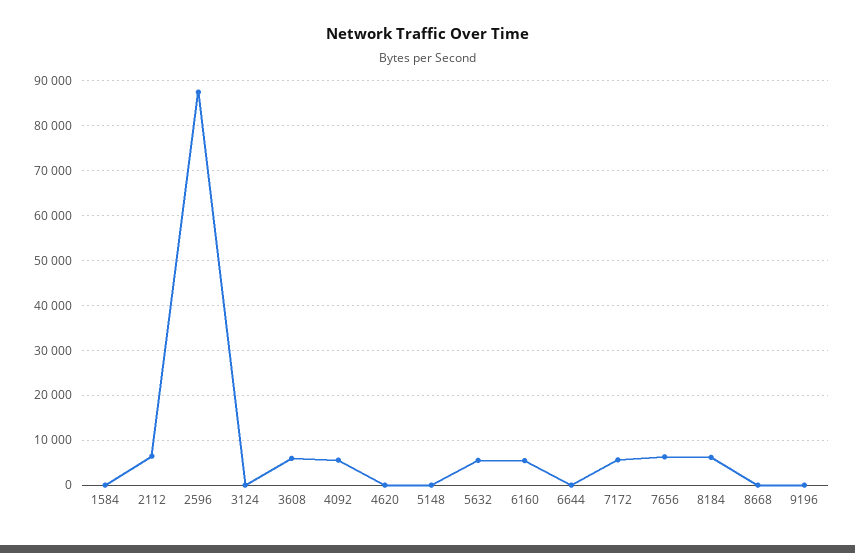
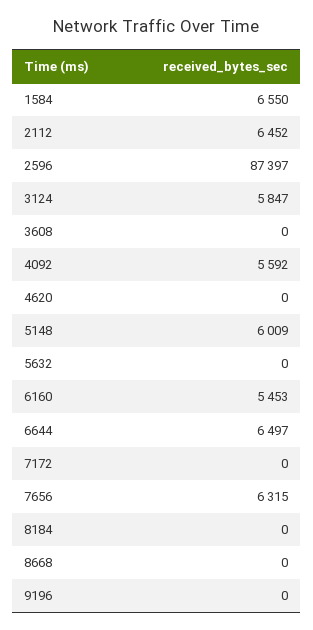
1584: 0 -> 6550
3124: 0 -> 5847
3608: 6000 -> 0
5148: 0 -> 6009
5632: 6000 -> 0
6644: 0 -> 6497
7172: 6000 -> 0
8184: 6000 -> 0

